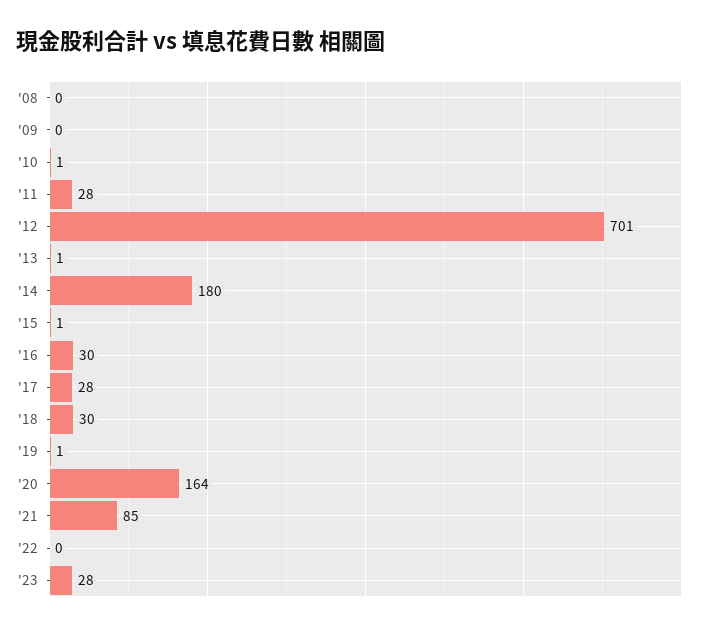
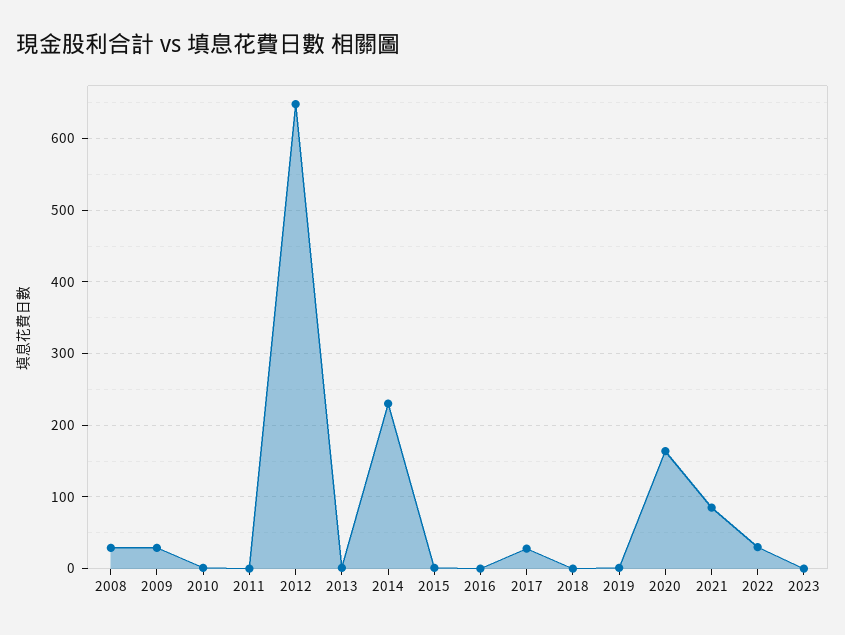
'08: 0 -> 30
'09: 0 -> 30
'11: 28 -> 0
'12: 701 -> 650
'14: 180 -> 230
'16: 30 -> 0
'18: 30 -> 0
'22: 0 -> 30
'23: 28 -> 0

